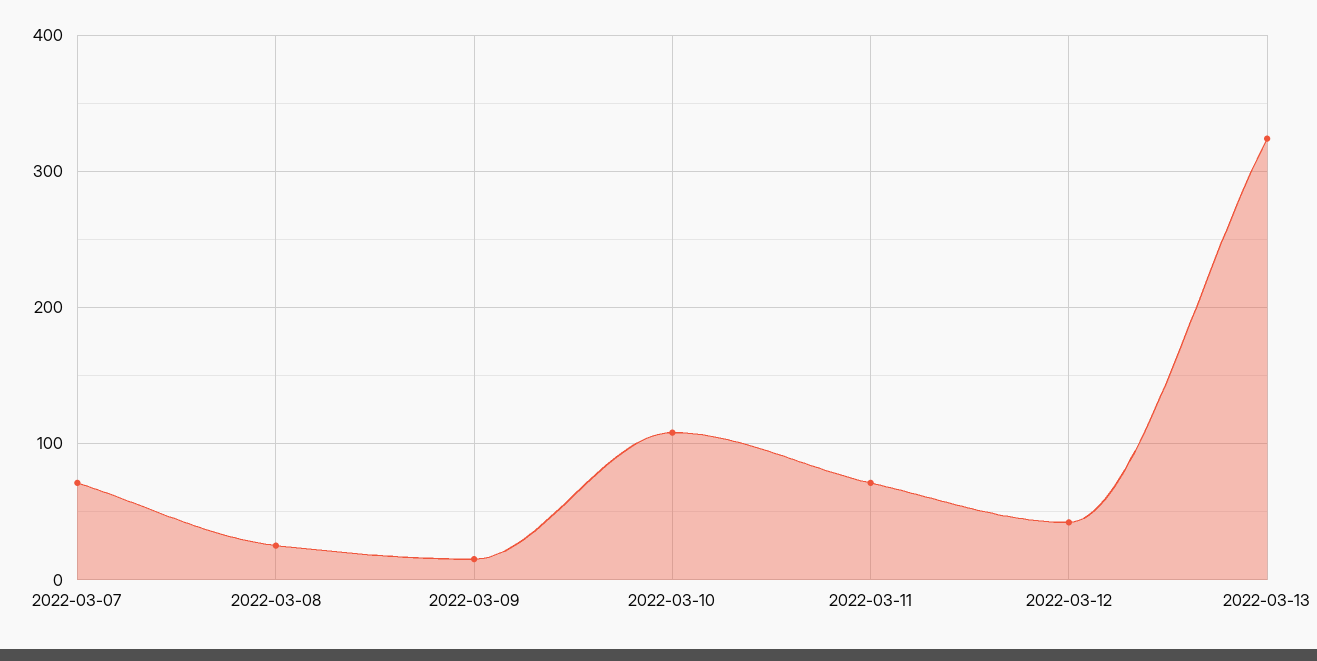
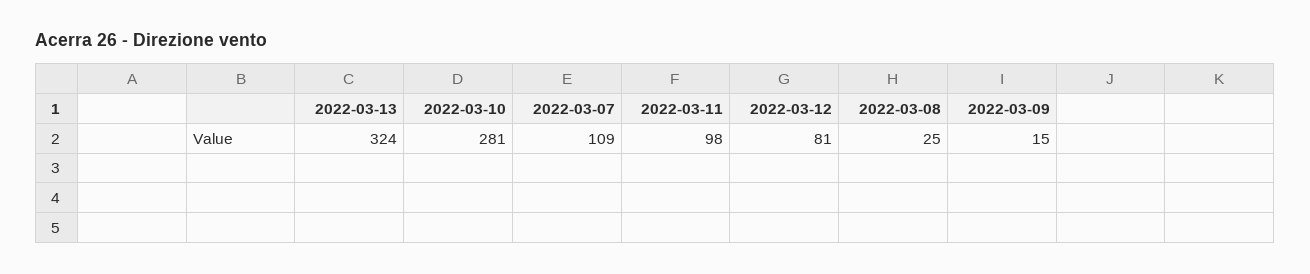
2022-03-07: 70 -> 109
2022-03-10: 110 -> 281
2022-03-11: 70 -> 98
2022-03-12: 40 -> 81

